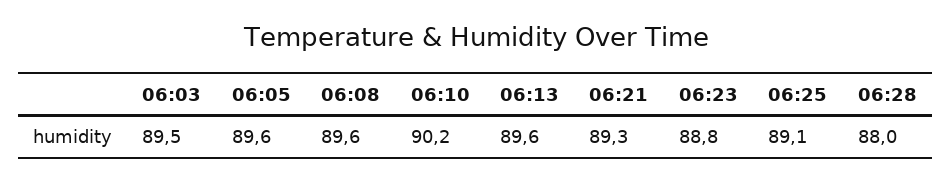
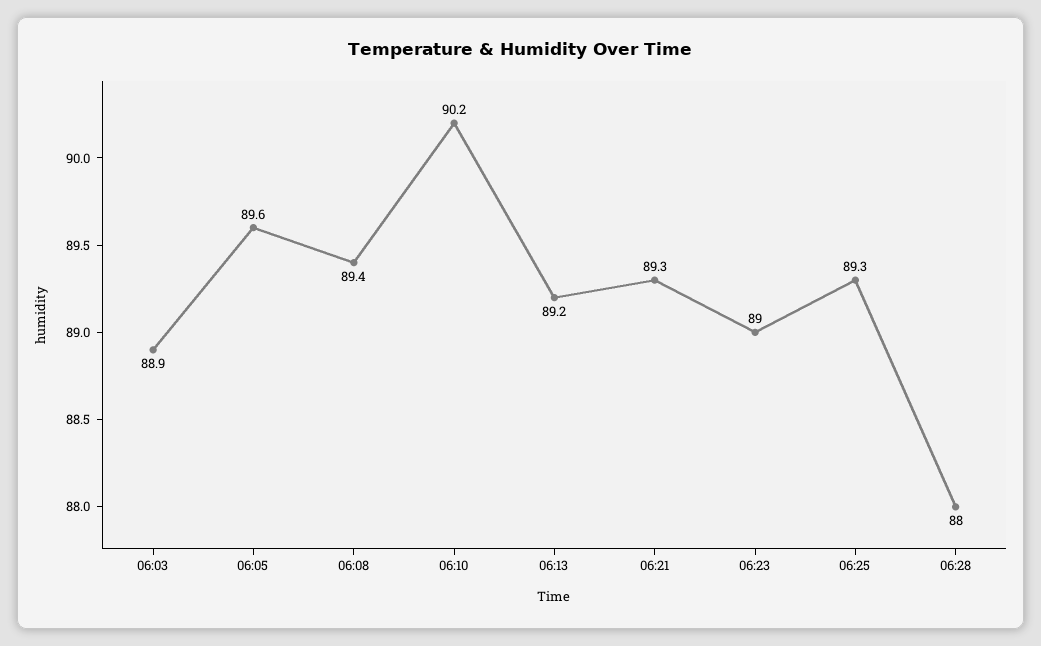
06:03: 89.5 -> 88.9
06:08: 89.6 -> 89.4
06:13: 89.6 -> 89.2
06:23: 88.8 -> 89
06:25: 89.1 -> 89.3

